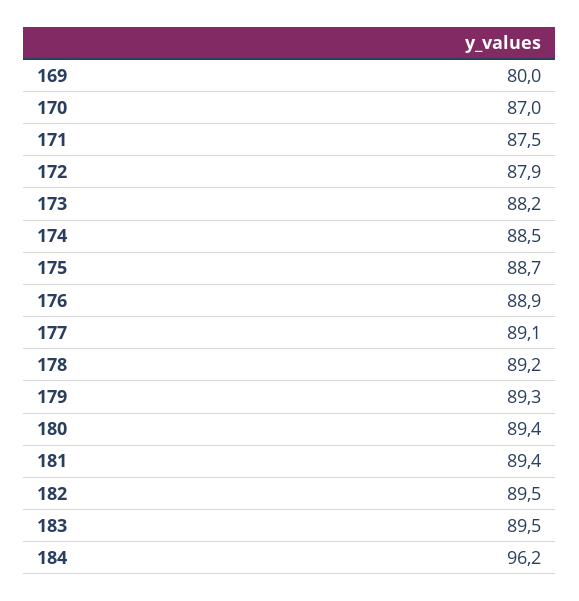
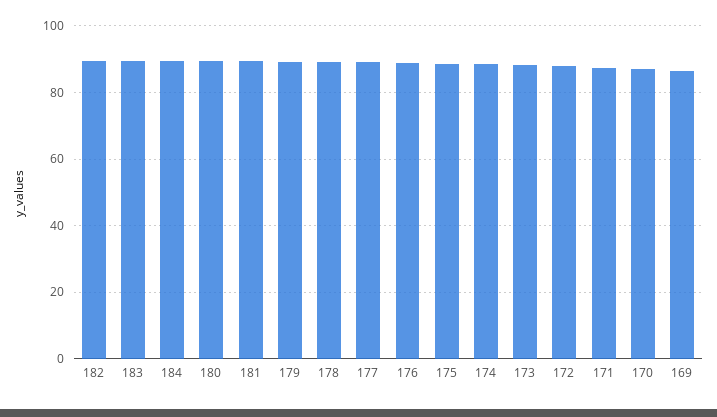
169: 80 -> 86
184: 96.2 -> 90

